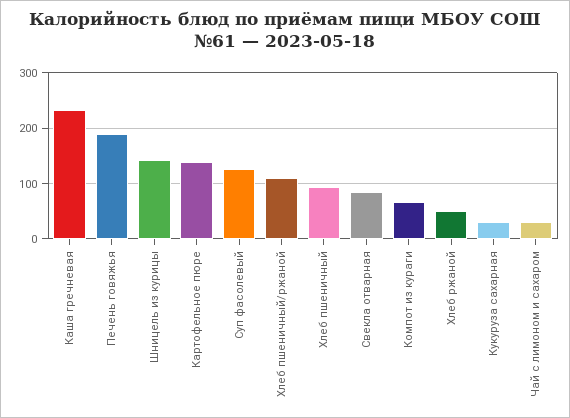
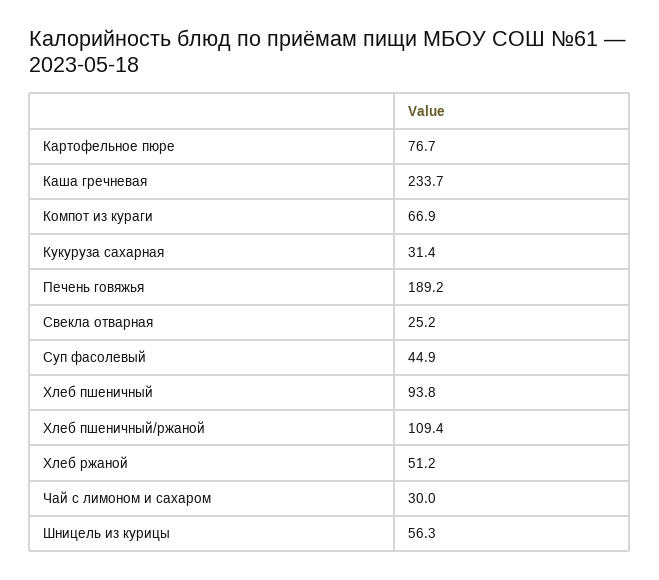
Шницель из курицы: 140 -> 56.3
Картофельное пюре: 140 -> 76.7
Суп фасолевый: 120 -> 44.9
Свекла отварная: 80 -> 25.2

